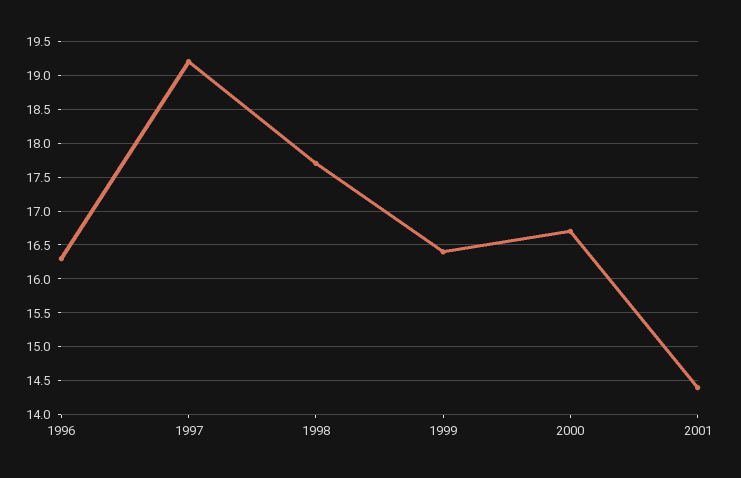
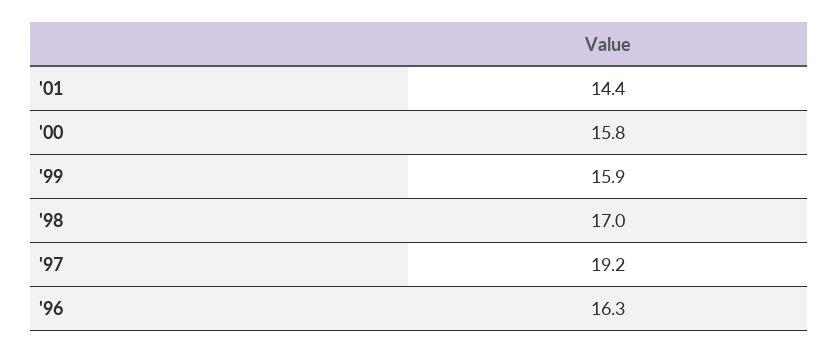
1998: 17.7 -> 17
1999: 16.4 -> 15.9
2000: 16.7 -> 15.8

